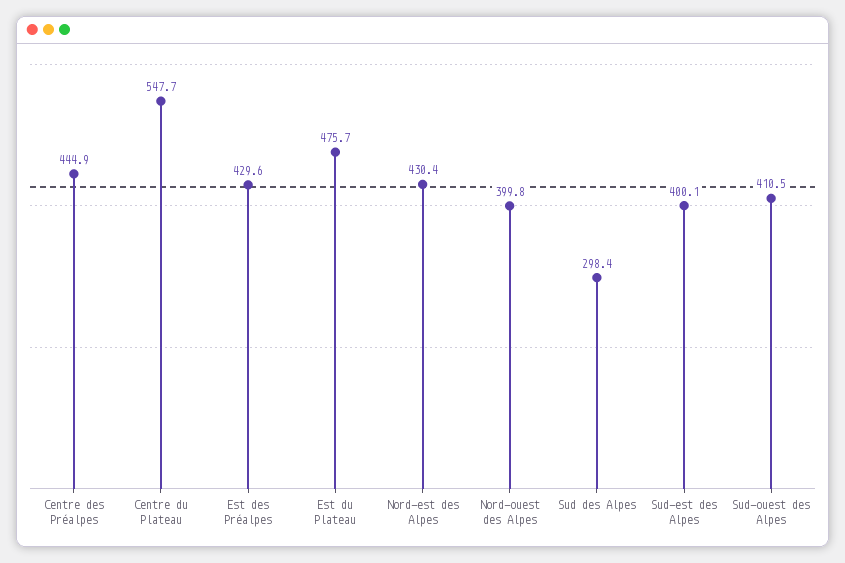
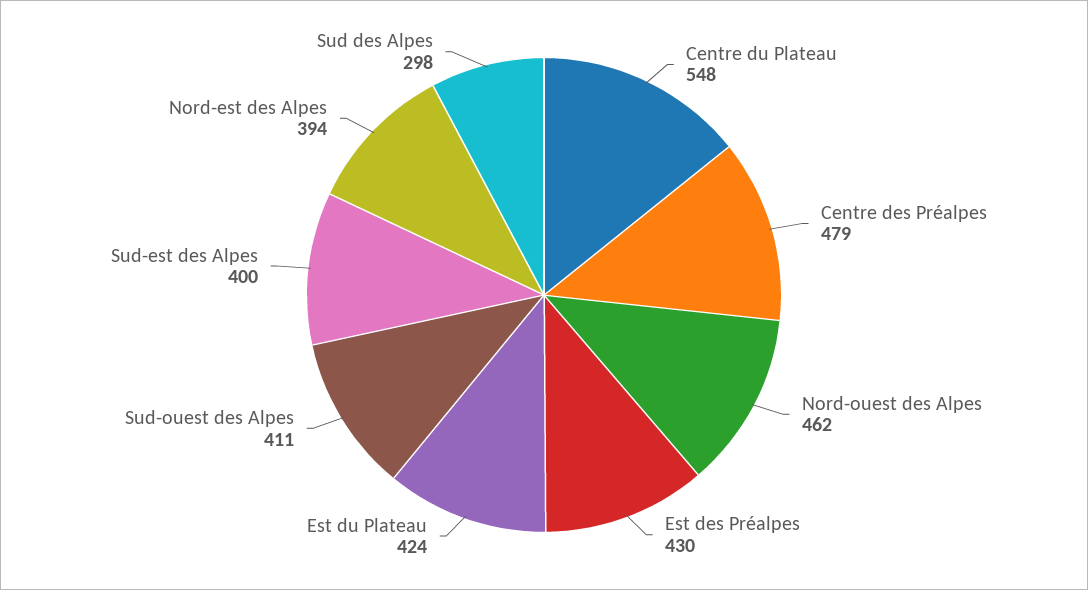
Centre des Préalpes: 444.9 -> 479
Est du Plateau: 475.7 -> 424
Nord-est des Alpes: 430.4 -> 394
Nord-ouest des Alpes: 399.8 -> 462

